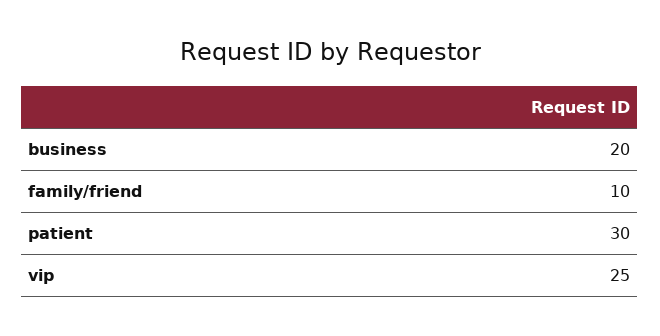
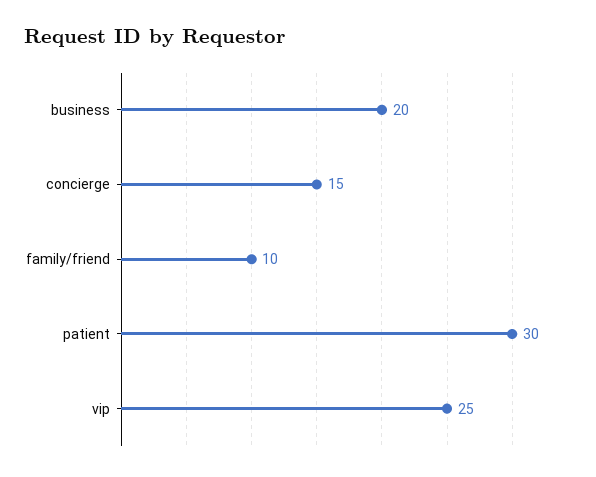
concierge: none -> 15

